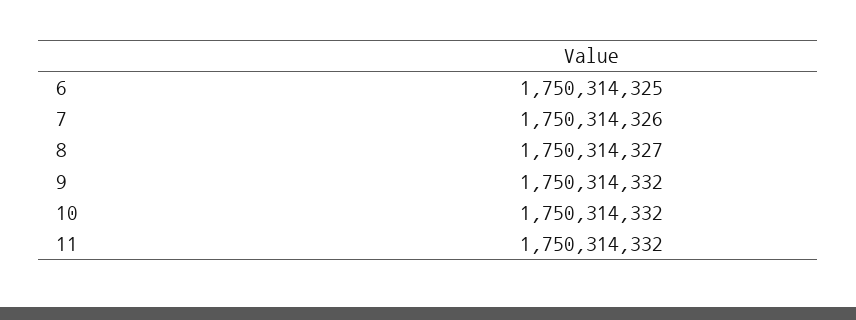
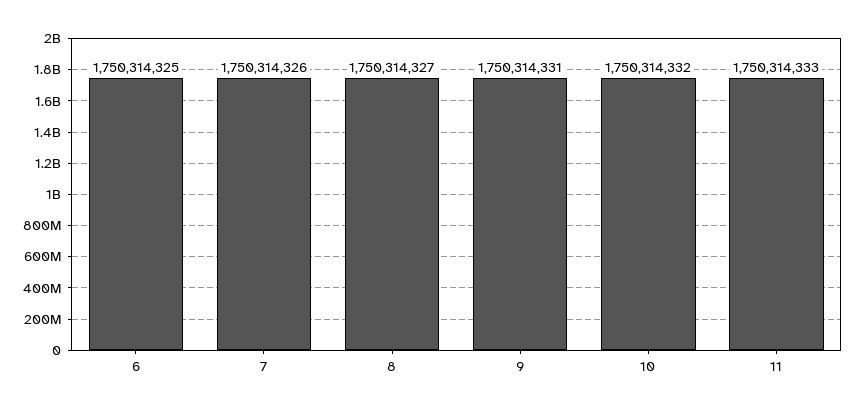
9: 1750314332 -> 1750314331
11: 1750314332 -> 1750314333

